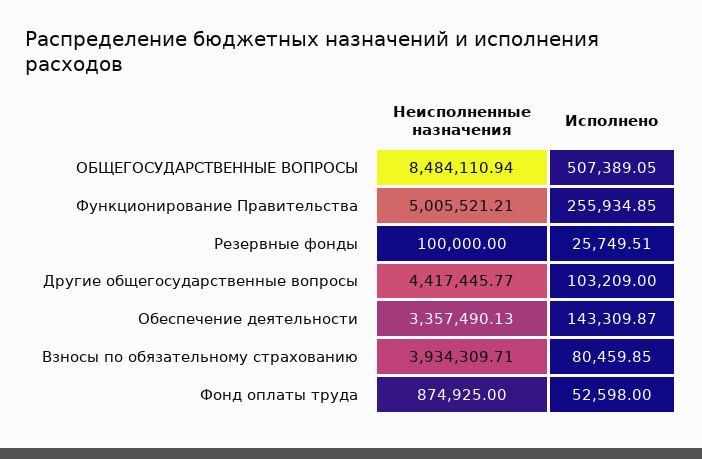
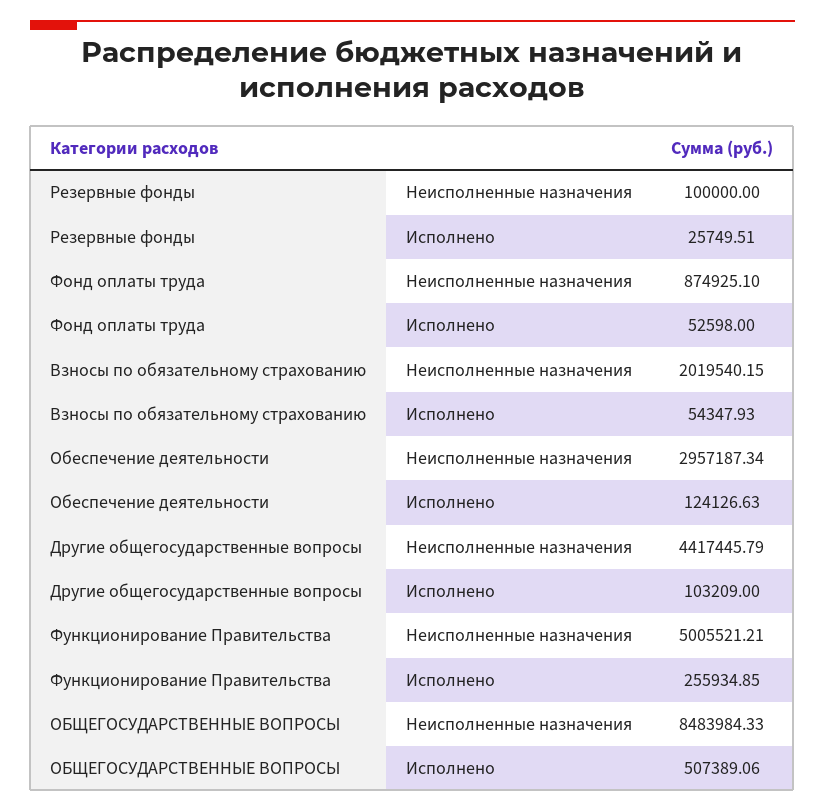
Неисполненные назначения, ОБЩЕГОСУДАРСТВЕННЫЕ ВОПРОСЫ: 8484110.94 -> 8483984.33
Исполнено, ОБЩЕГОСУДАРСТВЕННЫЕ ВОПРОСЫ: 507389.05 -> 507389.06
Неисполненные назначения, Другие общегосударственные вопросы: 4417445.77 -> 4417445.79
Неисполненные назначения, Обеспечение деятельности: 3357490.13 -> 2957187.34
Исполнено, Обеспечение деятельности: 143309.87 -> 124126.63
Неисполненные назначения, Взносы по обязательному страхованию: 3934309.71 -> 2019540.15
Исполнено, Взносы по обязательному страхованию: 80459.85 -> 54347.93
Неисполненные назначения, Фонд оплаты труда: 874925 -> 874925.1

